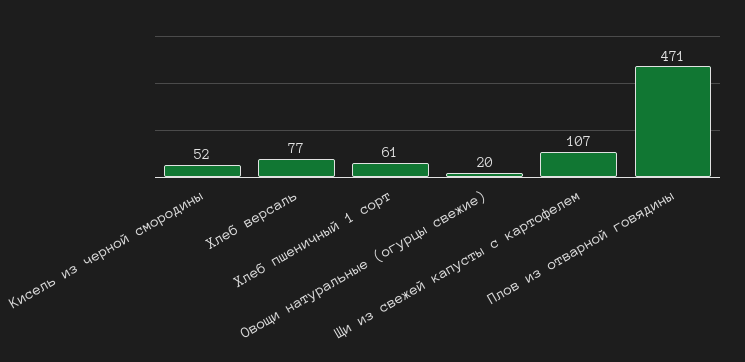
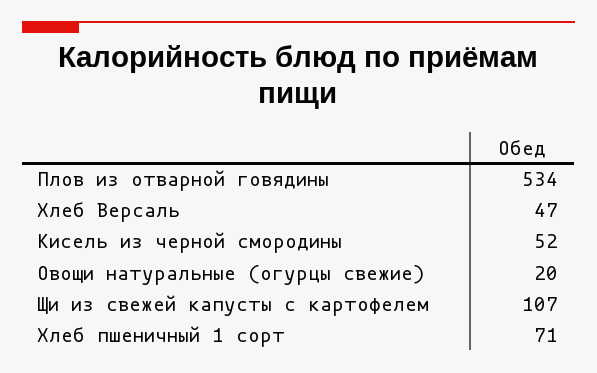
Хлеб версаль: 77 -> 47
Хлеб пшеничный 1 сорт: 61 -> 71
Плов из отварной говядины: 471 -> 534

